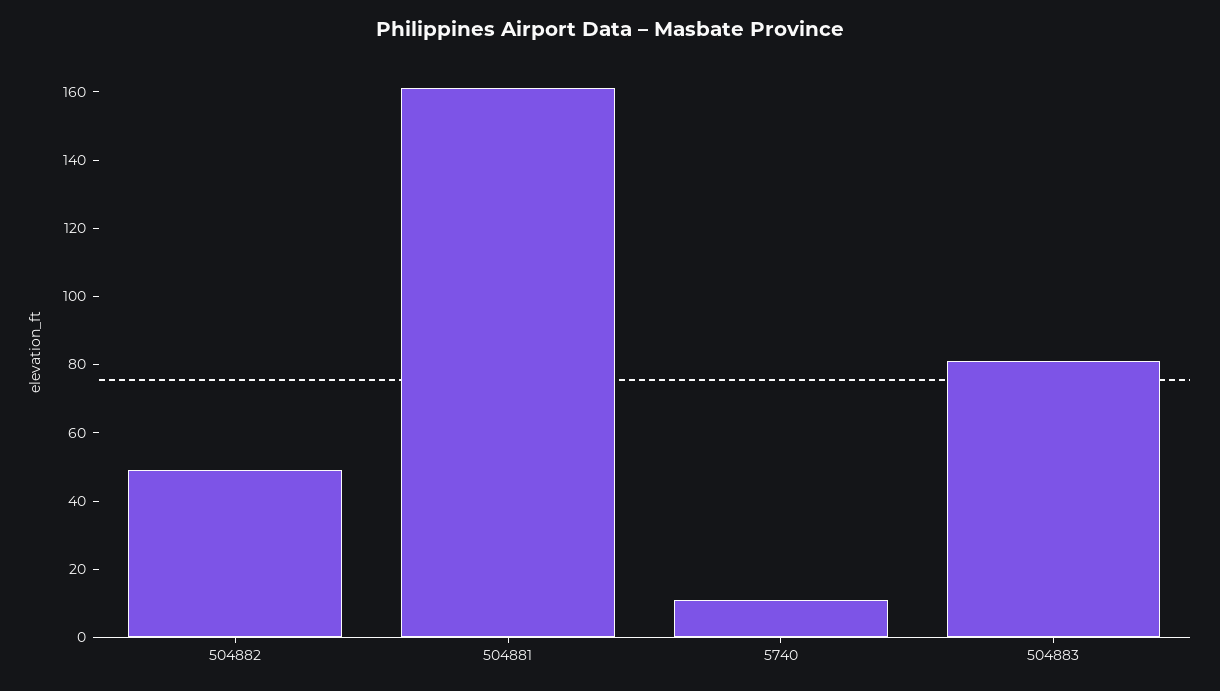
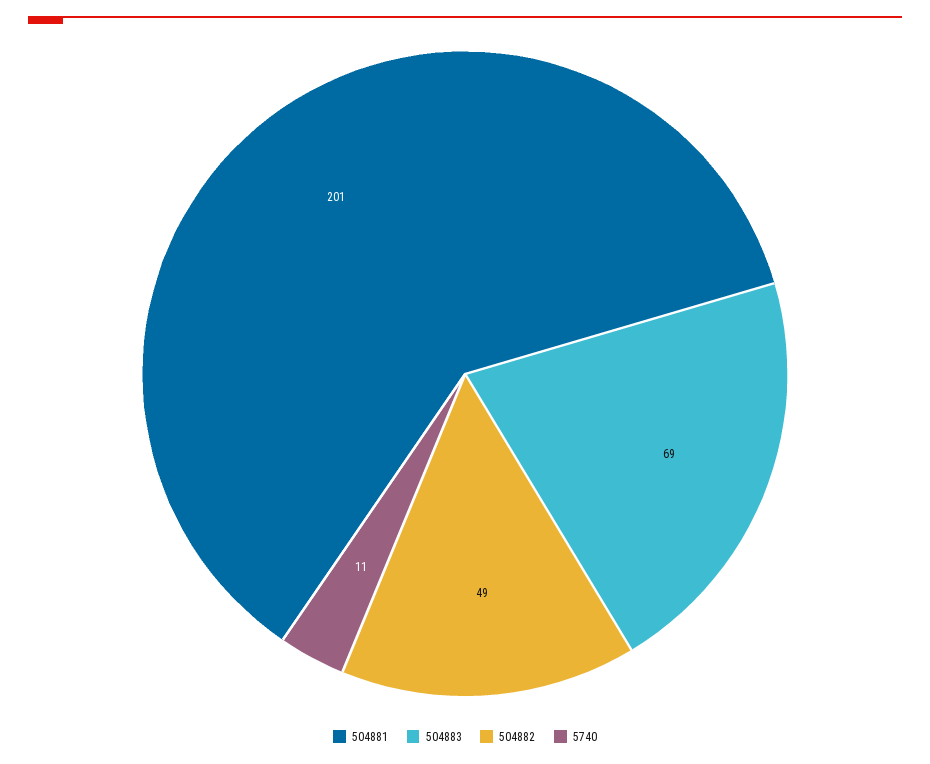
504881: 160 -> 201
504883: 80 -> 69

